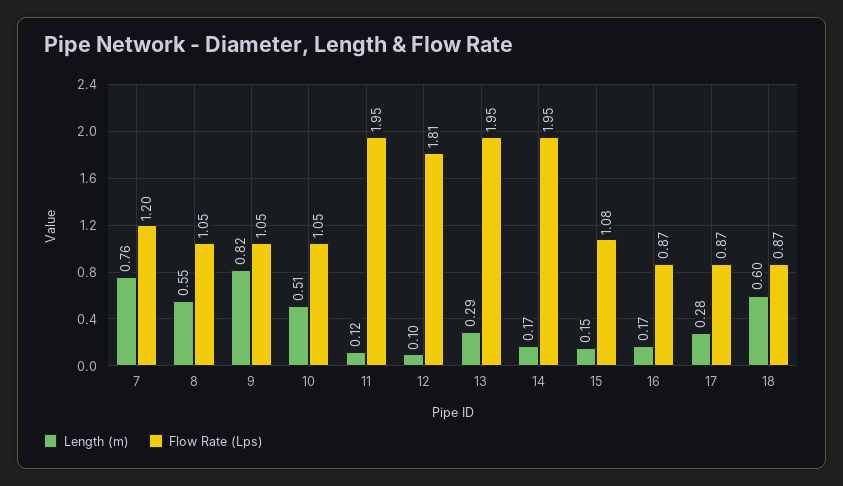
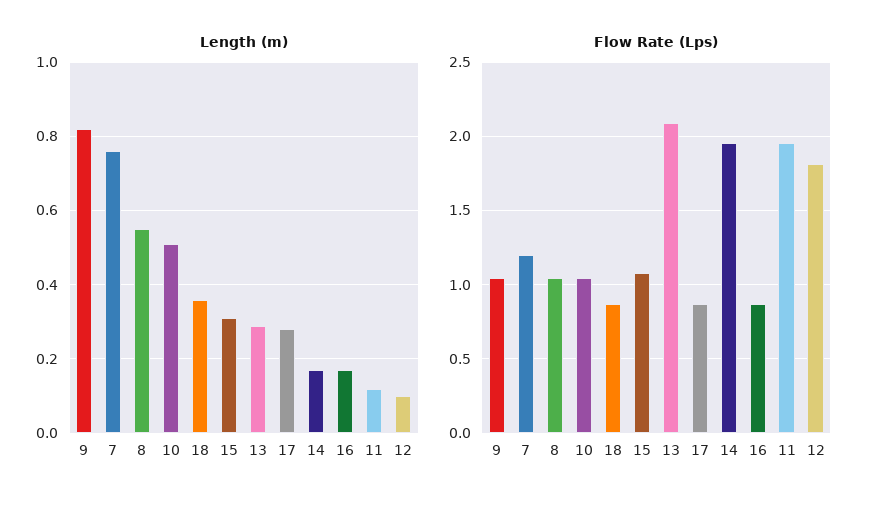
Flow Rate (Lps), 13: 1.95 -> 2.1
Length (m), 15: 0.15 -> 0.3
Length (m), 18: 0.6 -> 0.35

